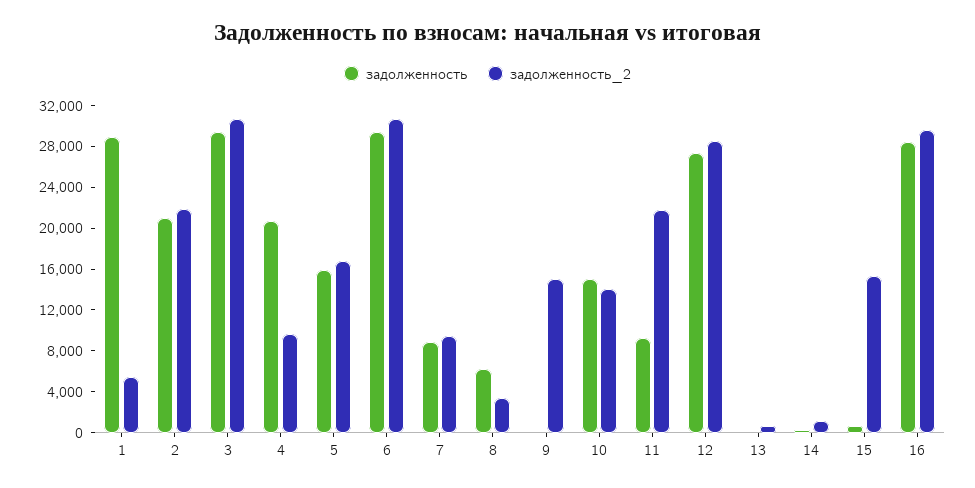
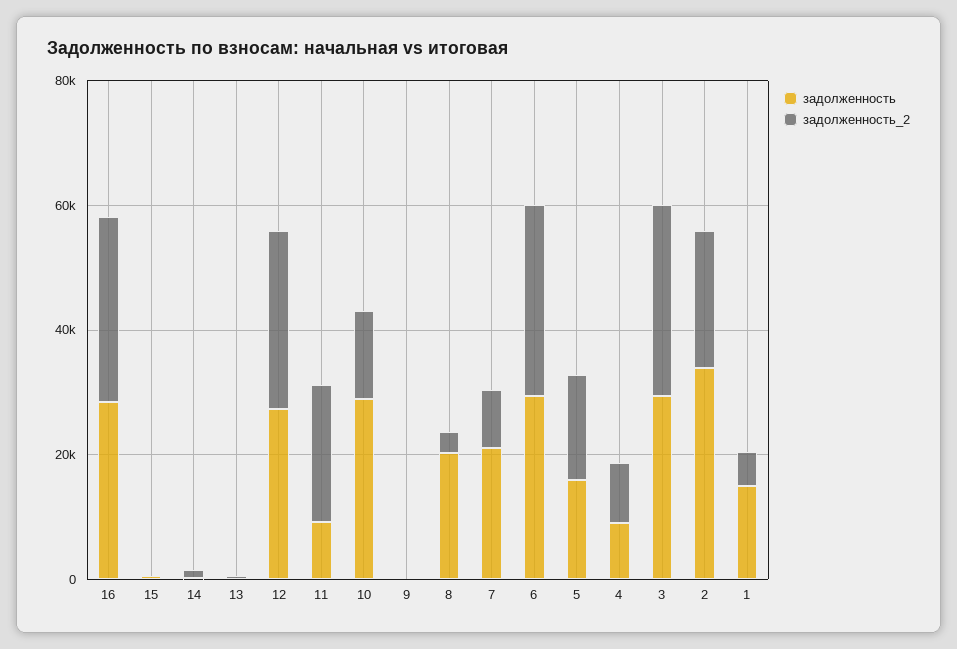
задолженность, 1: 29000 -> 15000
задолженность, 2: 21000 -> 35000
задолженность, 4: 21000 -> 10000
задолженность, 7: 9000 -> 20000
задолженность, 8: 6000 -> 20000
задолженность_2, 9: 15000 -> 0
задолженность, 10: 15000 -> 30000
задолженность_2, 15: 15000 -> 0

